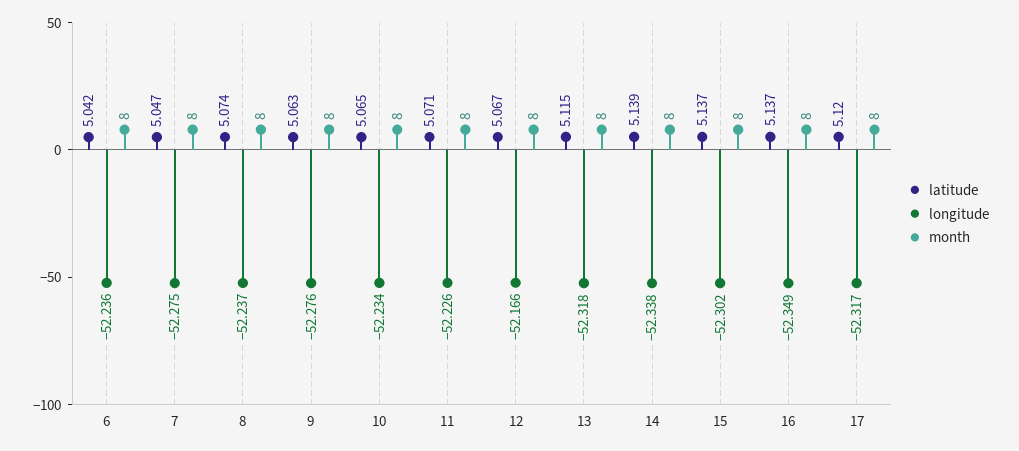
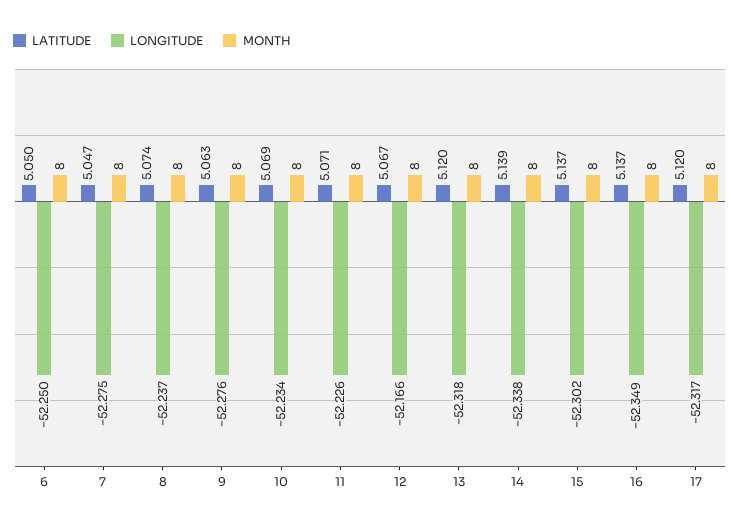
latitude, 6: 5.042 -> 5.05
longitude, 6: -52.236 -> -52.25
latitude, 10: 5.065 -> 5.069
latitude, 13: 5.115 -> 5.12

